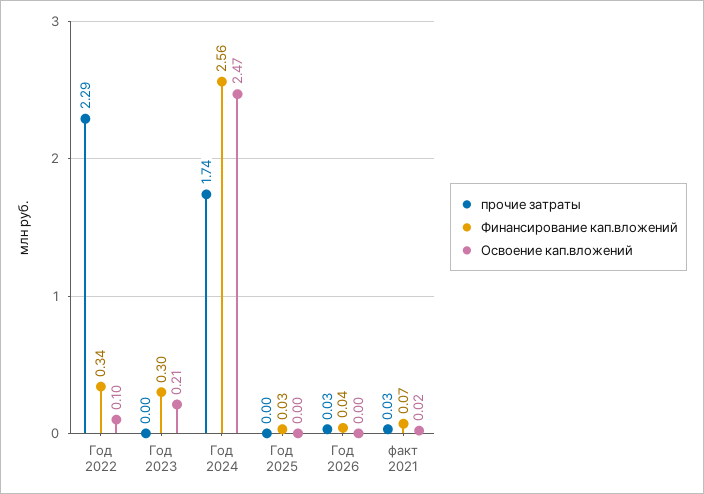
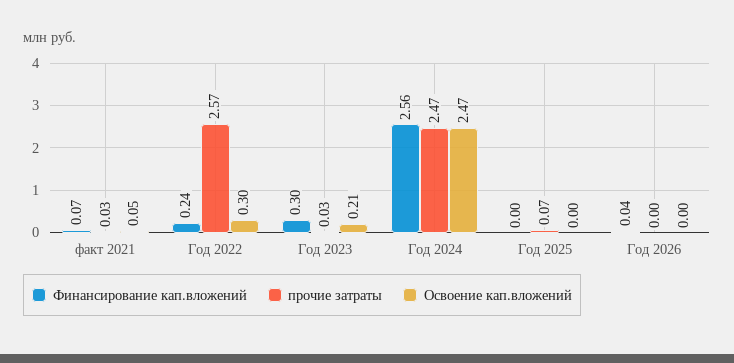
прочие затраты, Год 2022: 2.29 -> 2.57
Финансирование кап.вложений, Год 2022: 0.34 -> 0.24
Освоение кап.вложений, Год 2022: 0.1 -> 0.3
прочие затраты, Год 2023: 0 -> 0.03
прочие затраты, Год 2024: 1.74 -> 2.47
прочие затраты, Год 2025: 0 -> 0.07
Финансирование кап.вложений, Год 2025: 0.03 -> 0
прочие затраты, Год 2026: 0.03 -> 0
Освоение кап.вложений, факт 2021: 0.02 -> 0.05

